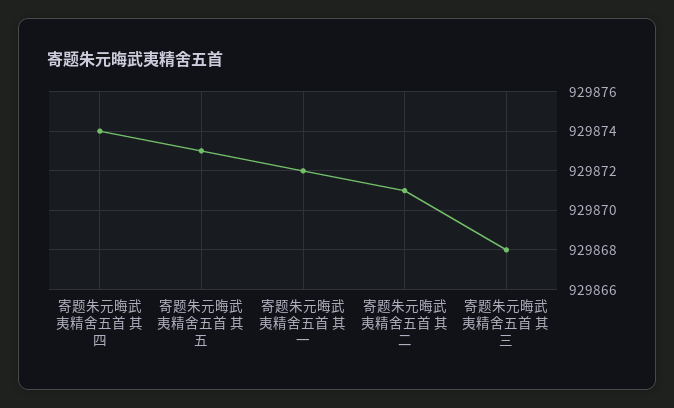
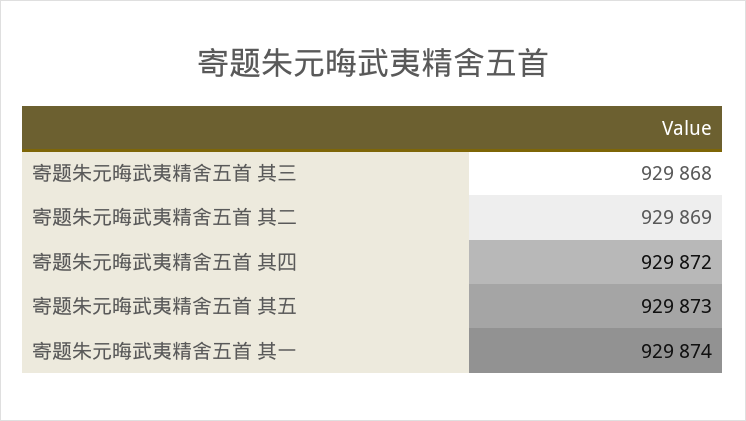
寄题朱元晦武夷精舍五首 其四: 929874 -> 929872
寄题朱元晦武夷精舍五首 其一: 929872 -> 929874
寄题朱元晦武夷精舍五首 其二: 929871 -> 929869

